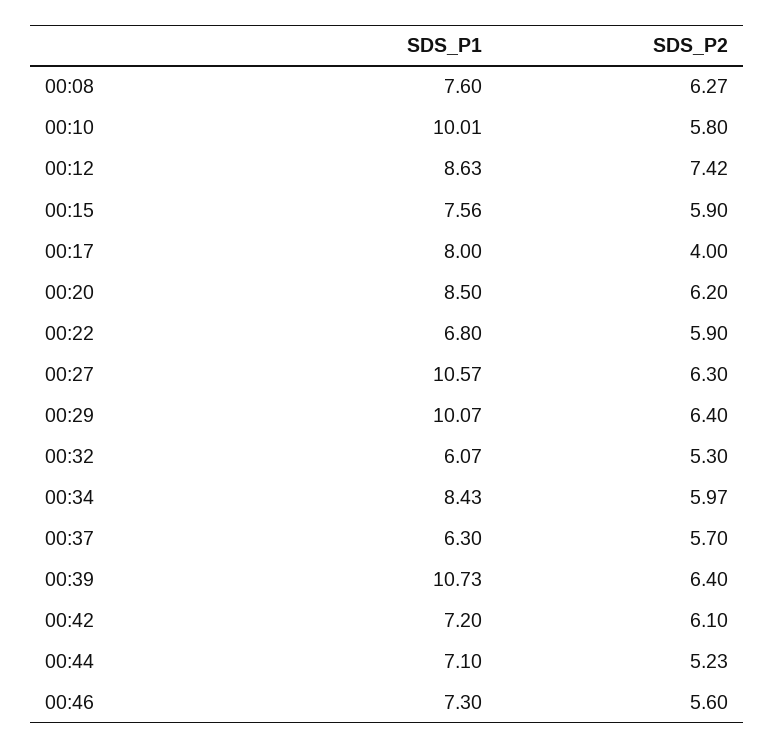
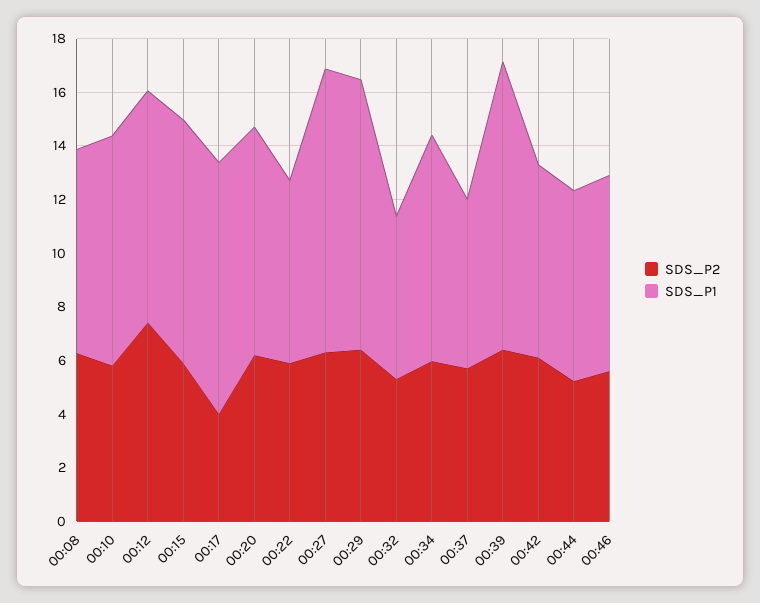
SDS_P1, 00:10: 10.01 -> 8.5
SDS_P1, 00:15: 7.56 -> 9
SDS_P1, 00:17: 8 -> 9.5

